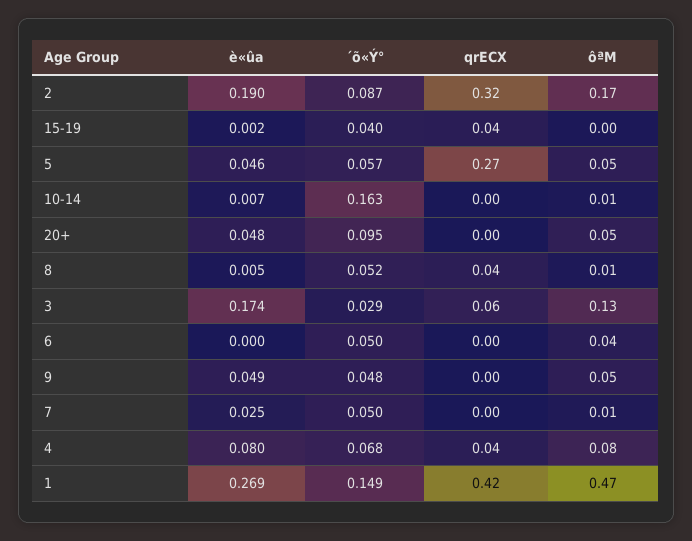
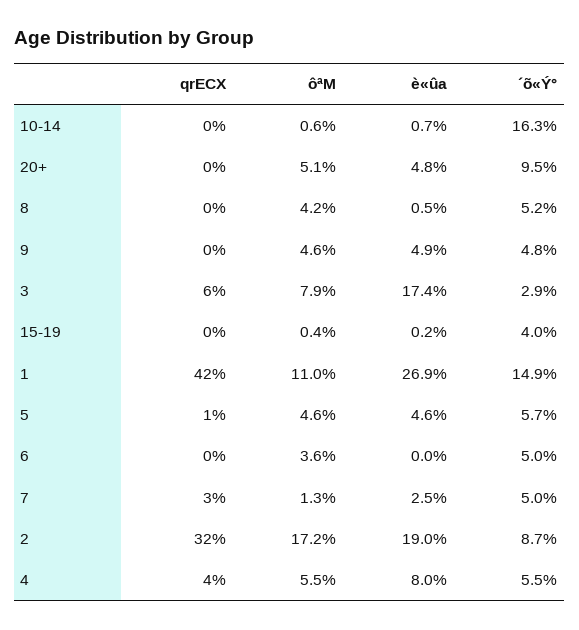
qrECX, 15-19: 0.04 -> 0
qrECX, 5: 0.27 -> 0.01
qrECX, 8: 0.04 -> 0
ôªM, 8: 0.01 -> 0.042
ôªM, 3: 0.13 -> 0.079
qrECX, 7: 0 -> 0.03
´õ«Ý°, 4: 0.068 -> 0.055
ôªM, 4: 0.08 -> 0.055
ôªM, 1: 0.47 -> 0.11

